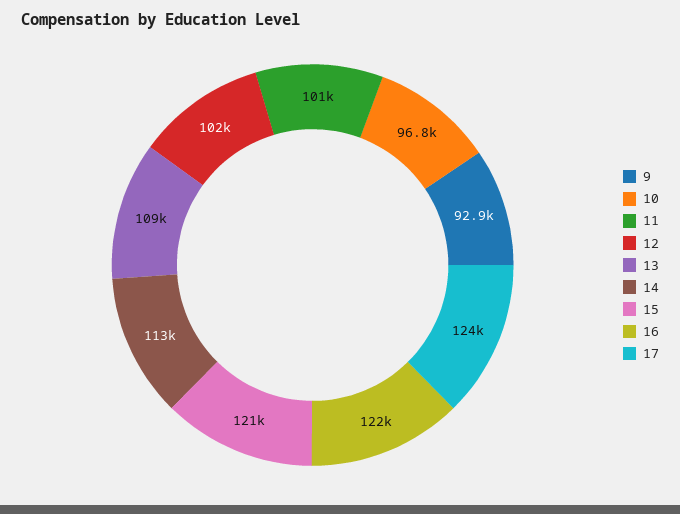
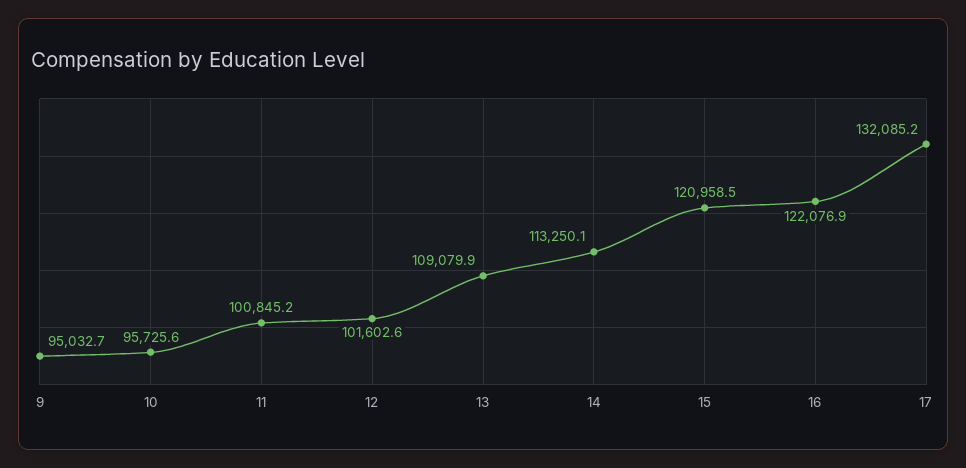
9: 92900 -> 95032.7
10: 96800 -> 95725.6
17: 124000 -> 132085.2

